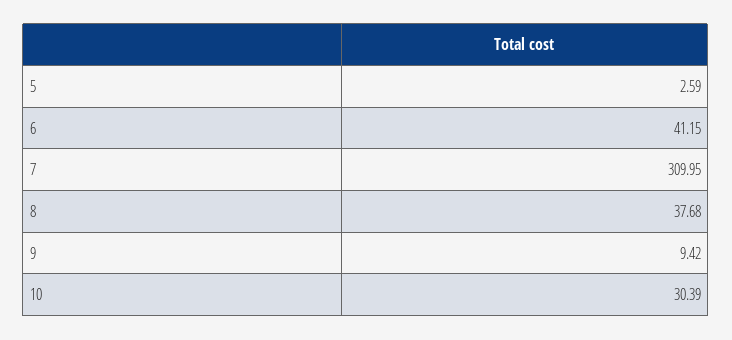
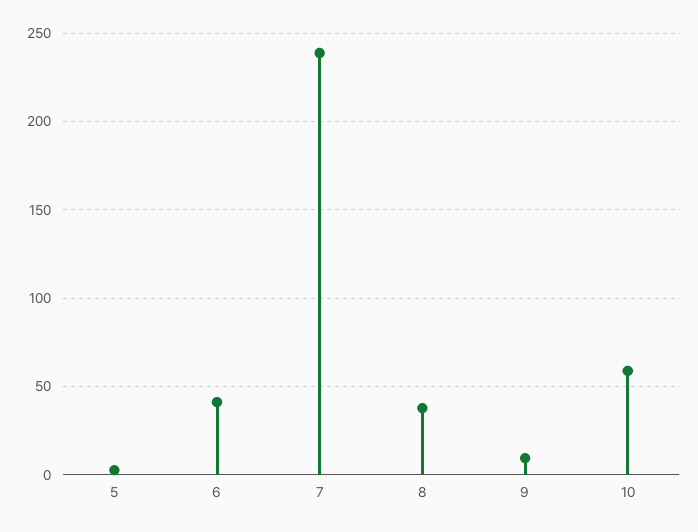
7: 309.95 -> 240
10: 30.39 -> 60

